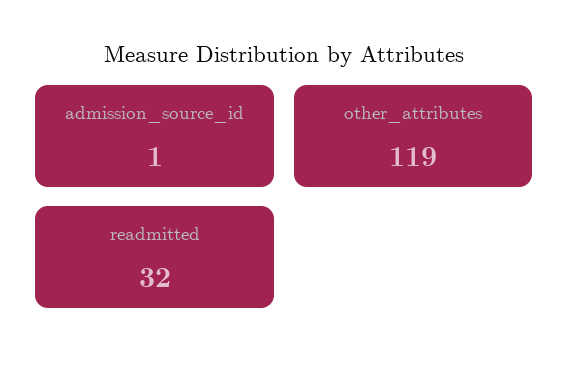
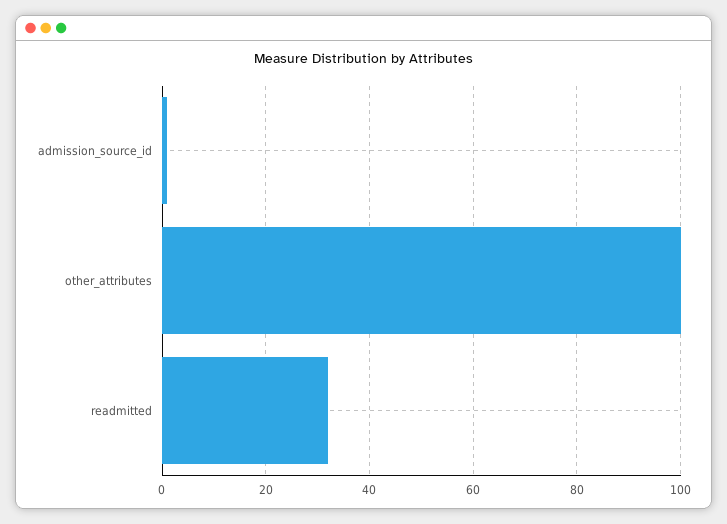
other_attributes: 119 -> 100

